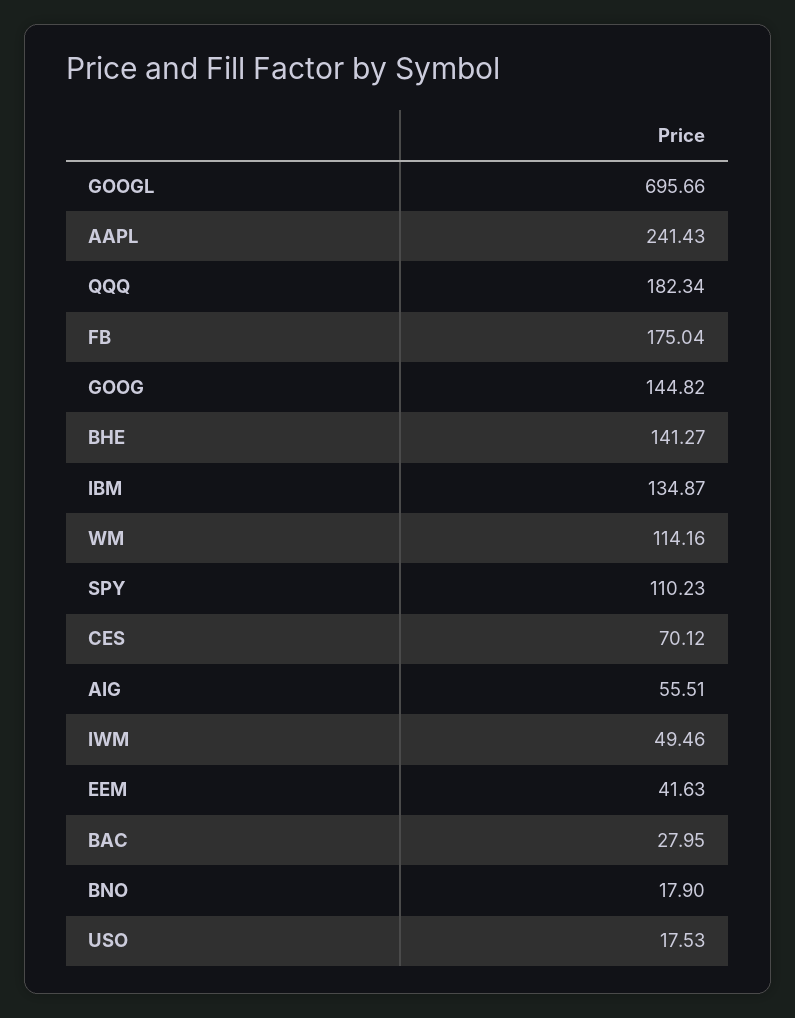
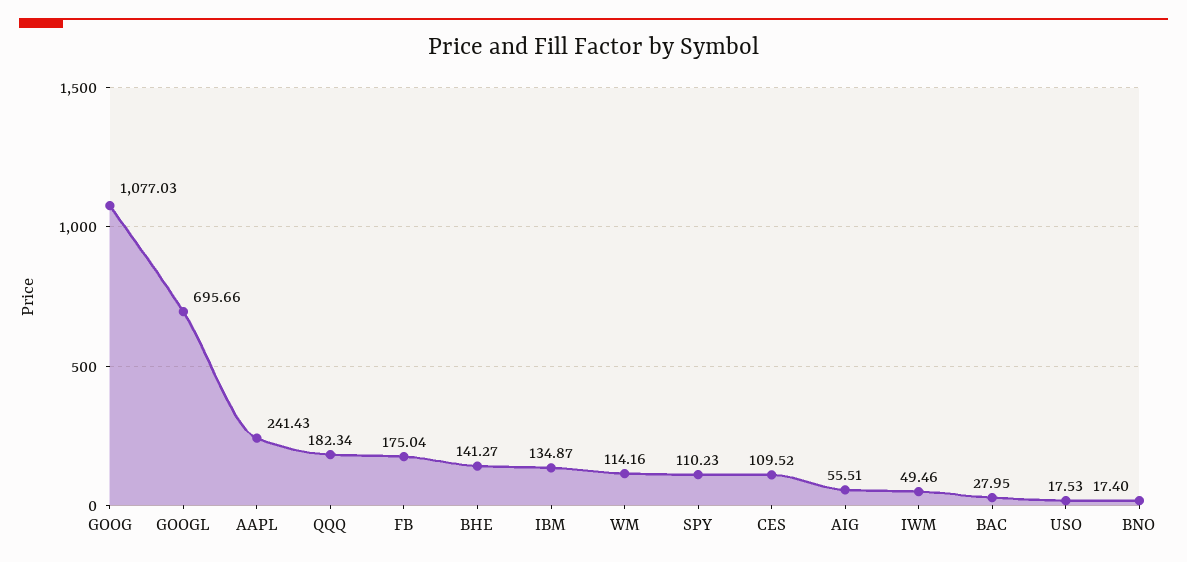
GOOG: 144.82 -> 1077.03
CES: 70.12 -> 109.52
EEM: 41.63 -> none
BNO: 17.9 -> 17.4

